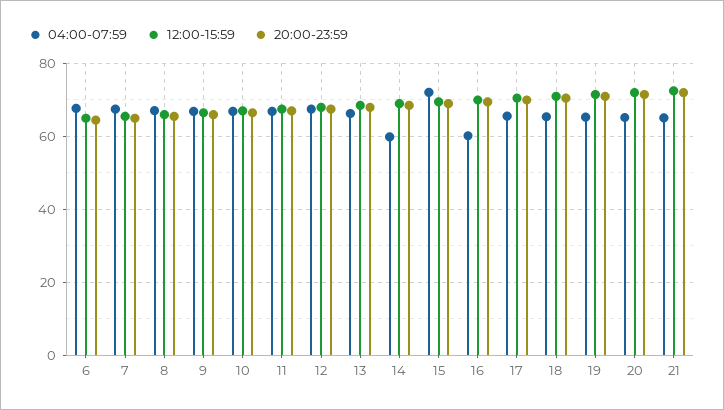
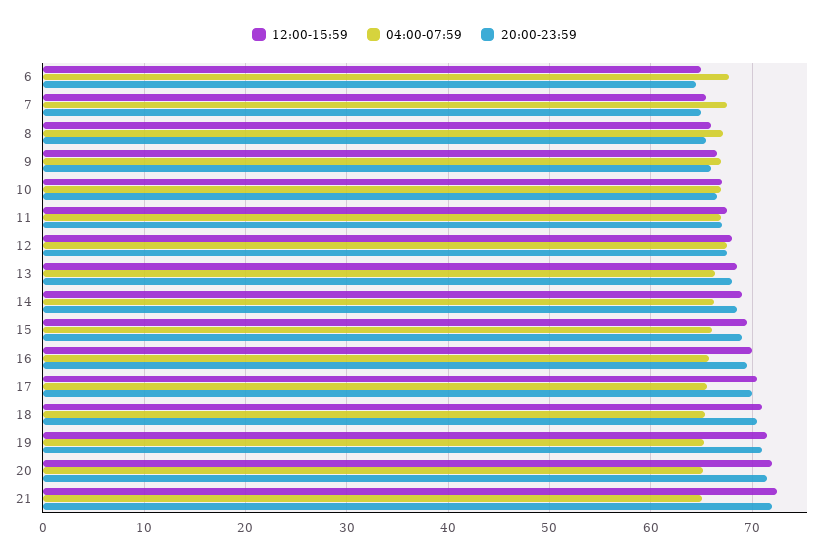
04:00-07:59, 14: 60 -> 66
04:00-07:59, 15: 72 -> 66
04:00-07:59, 16: 60 -> 66

